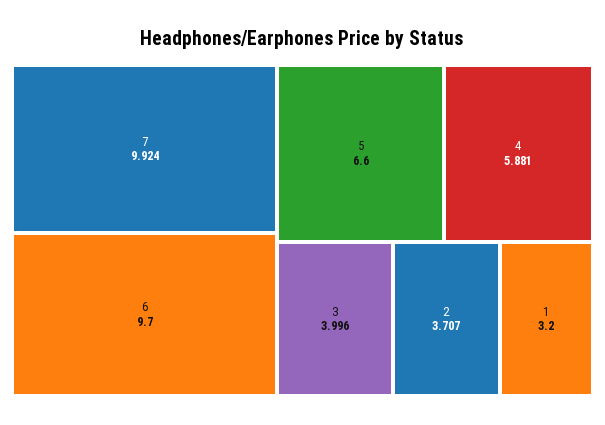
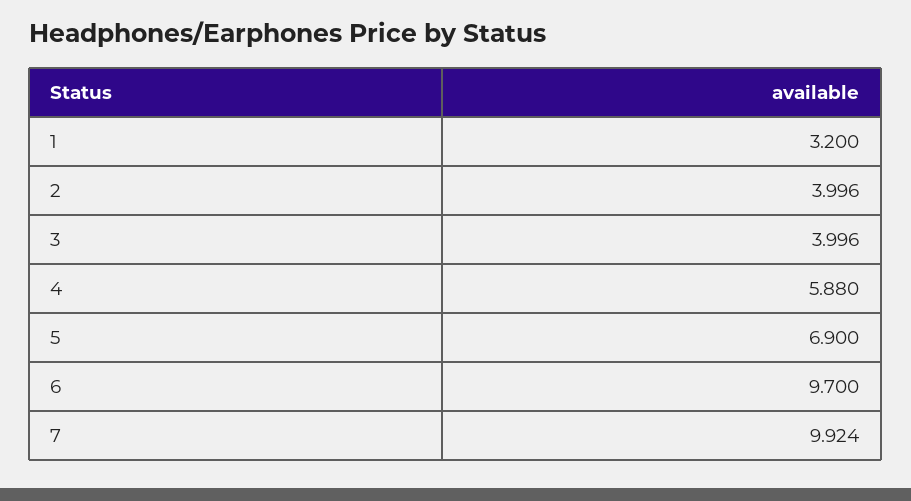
5: 6.6 -> 6.9
4: 5.881 -> 5.88
2: 3.707 -> 3.996

